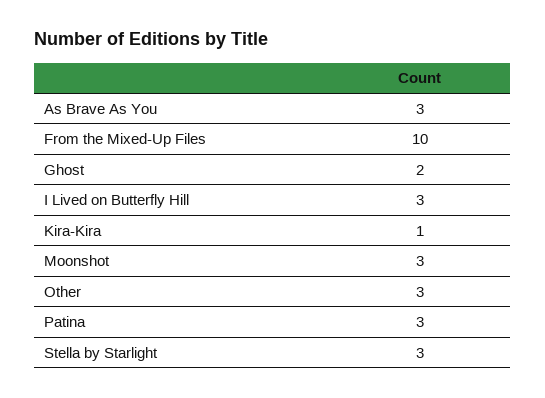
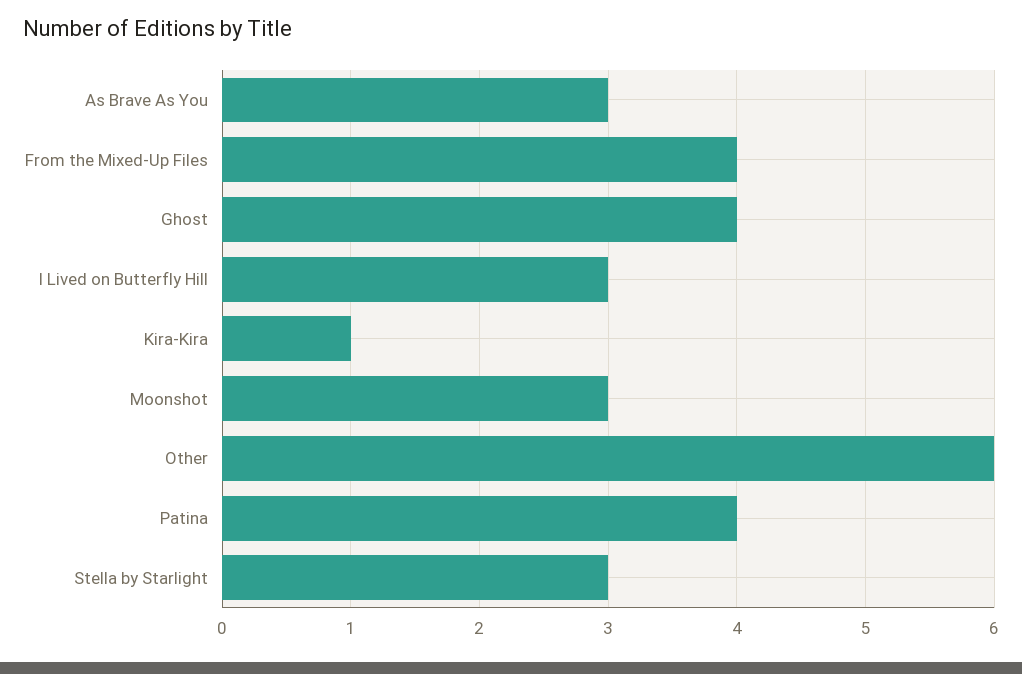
From the Mixed-Up Files: 10 -> 4
Ghost: 2 -> 4
Other: 3 -> 6
Patina: 3 -> 4

